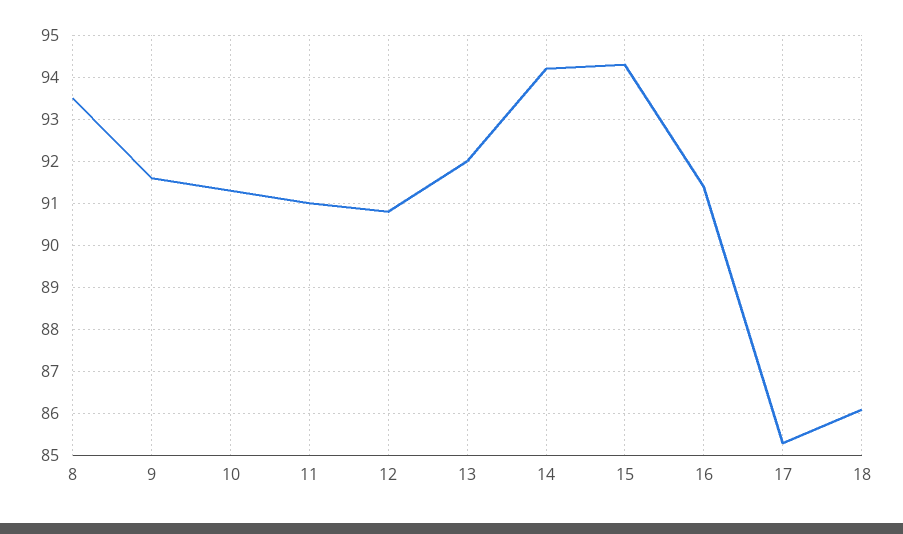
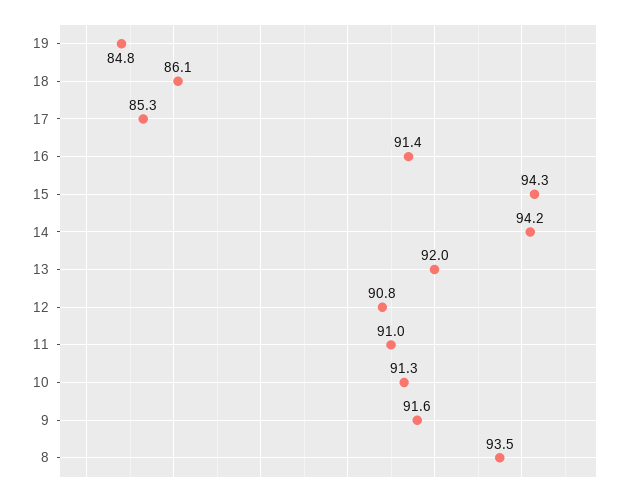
19: none -> 84.8

